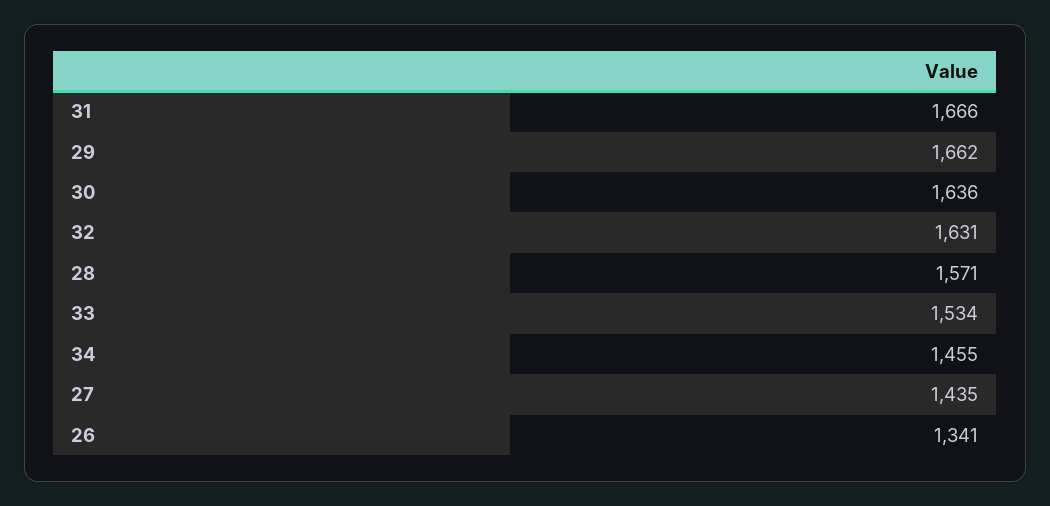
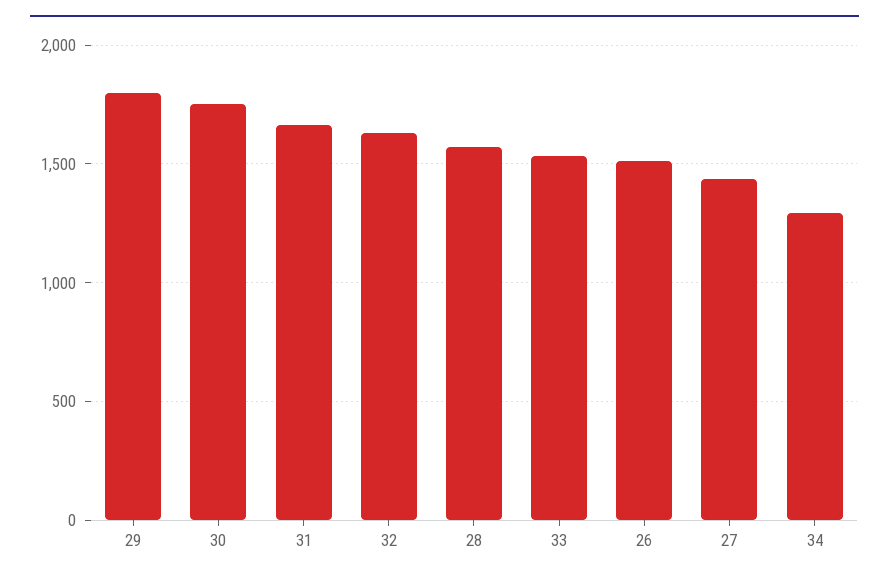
29: 1662 -> 1800
30: 1636 -> 1750
34: 1455 -> 1300
26: 1341 -> 1500

